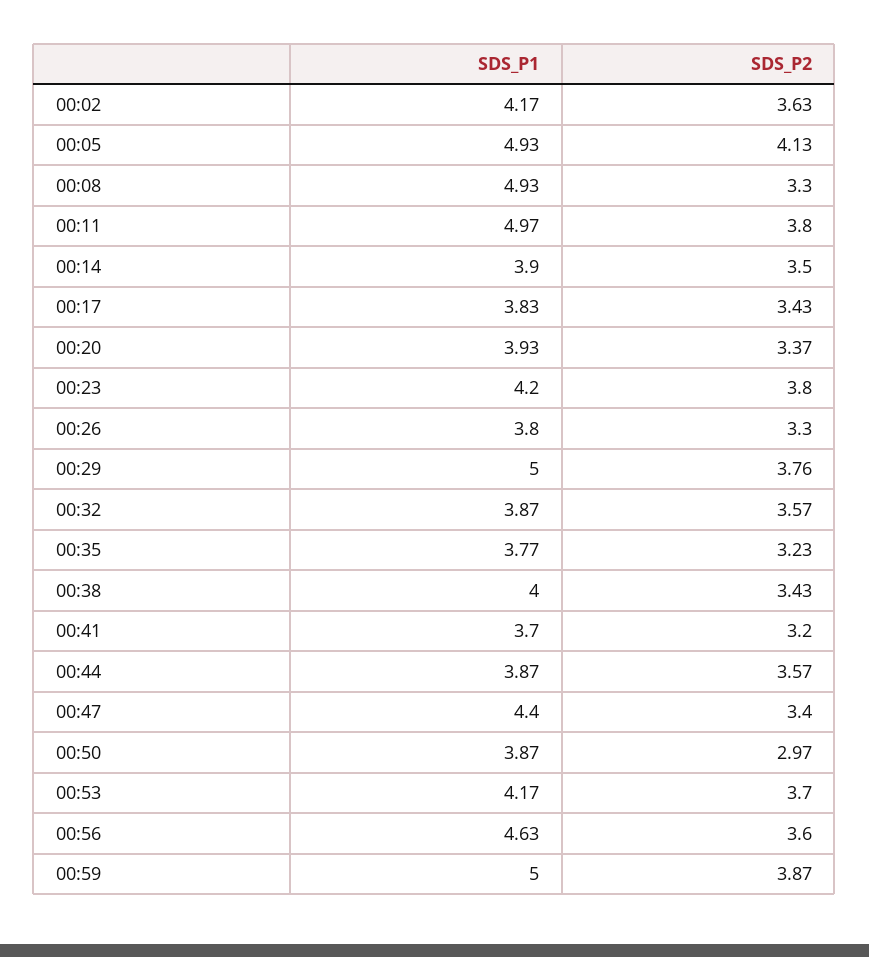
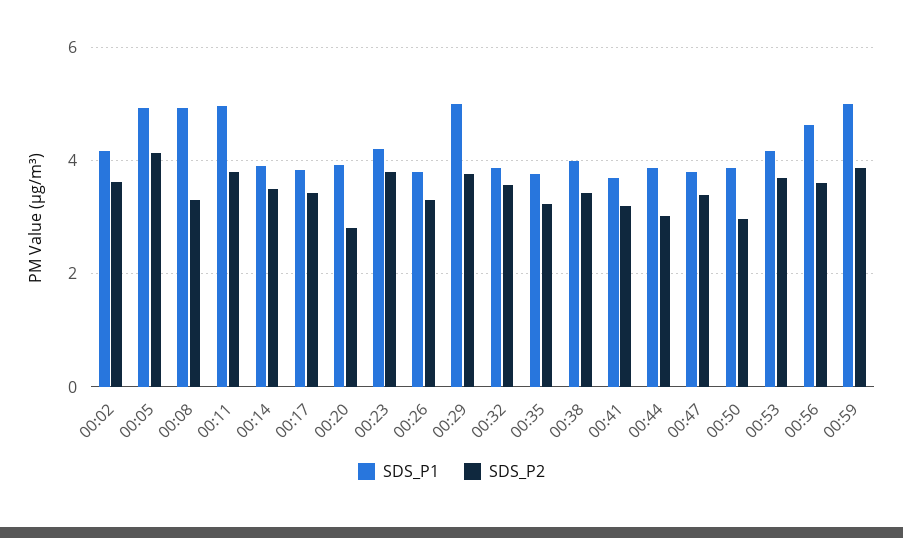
SDS_P2, 00:20: 3.37 -> 2.8
SDS_P2, 00:44: 3.57 -> 3
SDS_P1, 00:47: 4.4 -> 3.8

